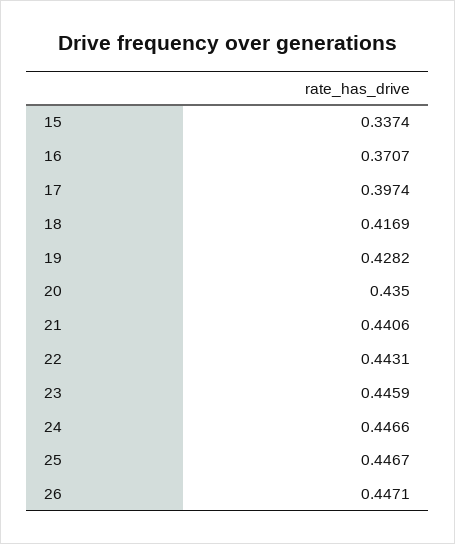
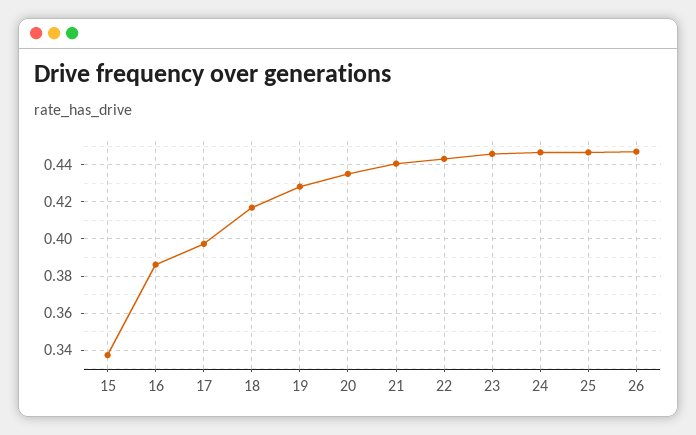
16: 0.3707 -> 0.385

